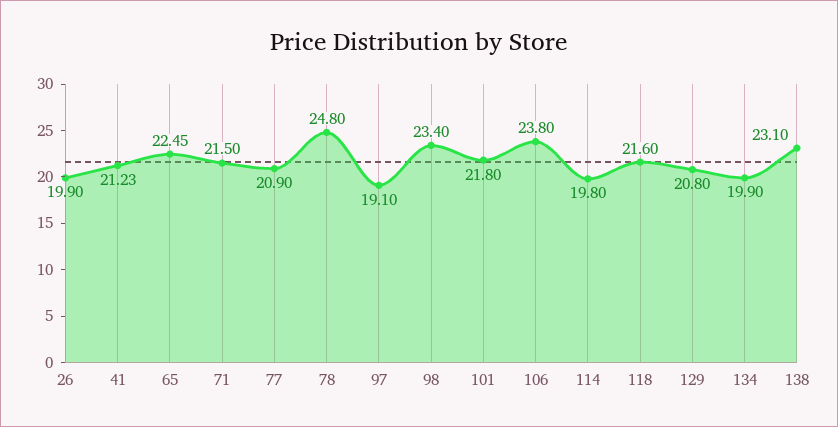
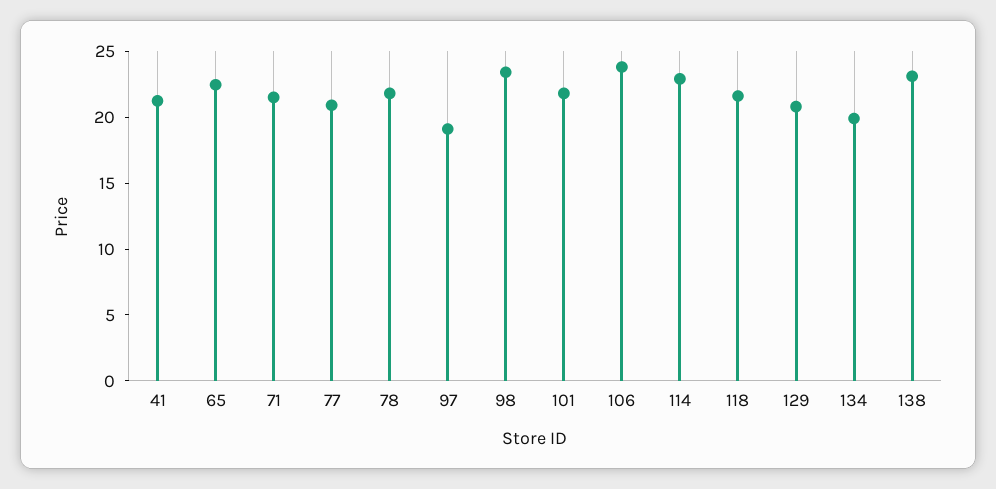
26: 19.9 -> none
78: 24.8 -> 22
114: 19.8 -> 23

